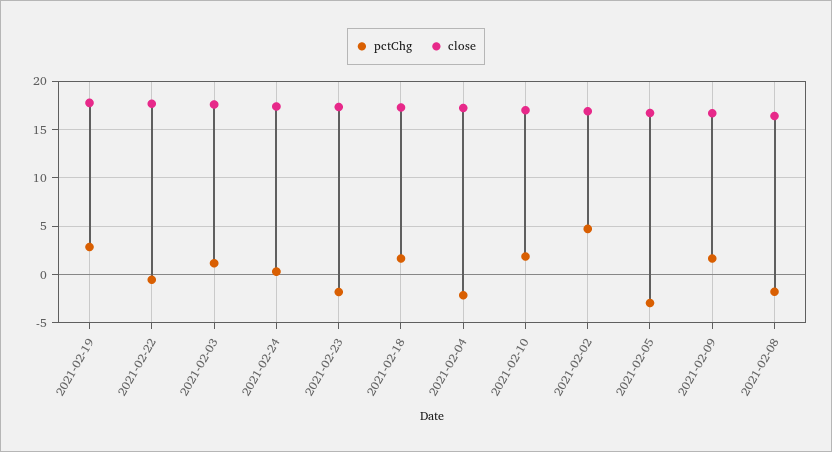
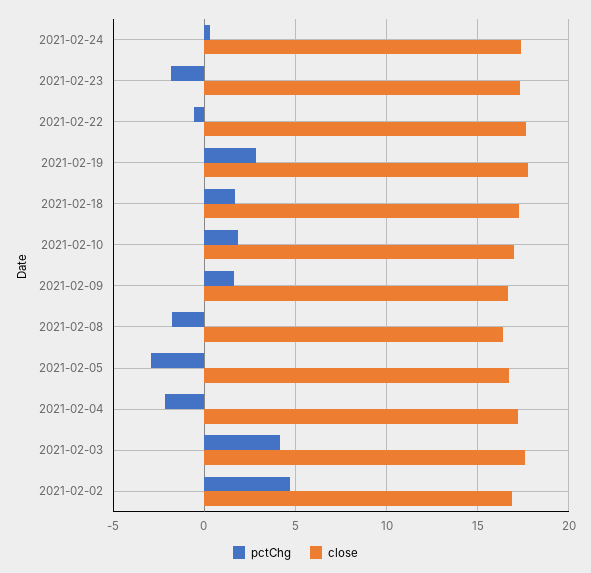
pctChg, 2021-02-03: 1 -> 4

